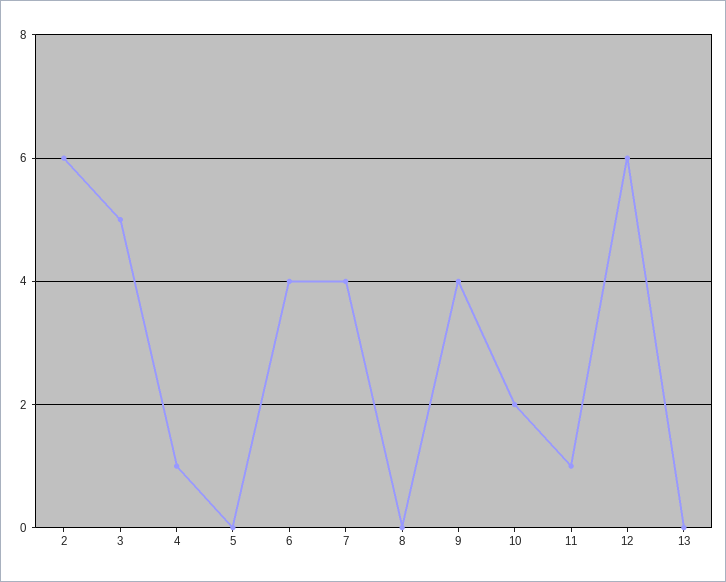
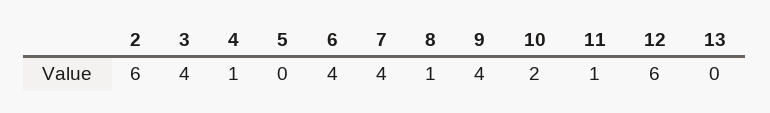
3: 5 -> 4
8: 0 -> 1

